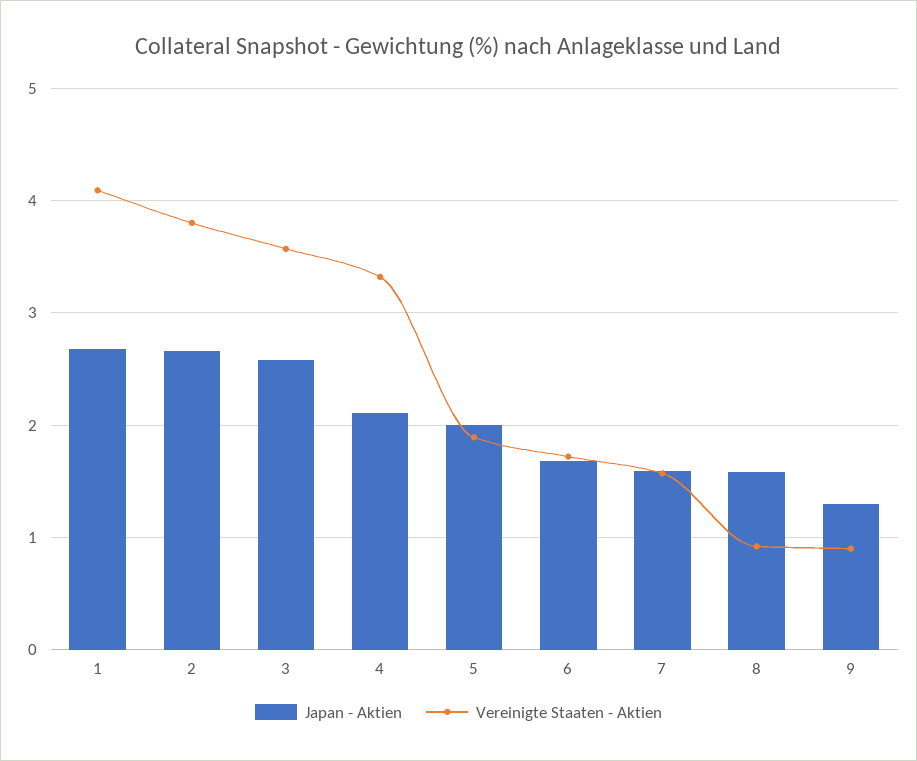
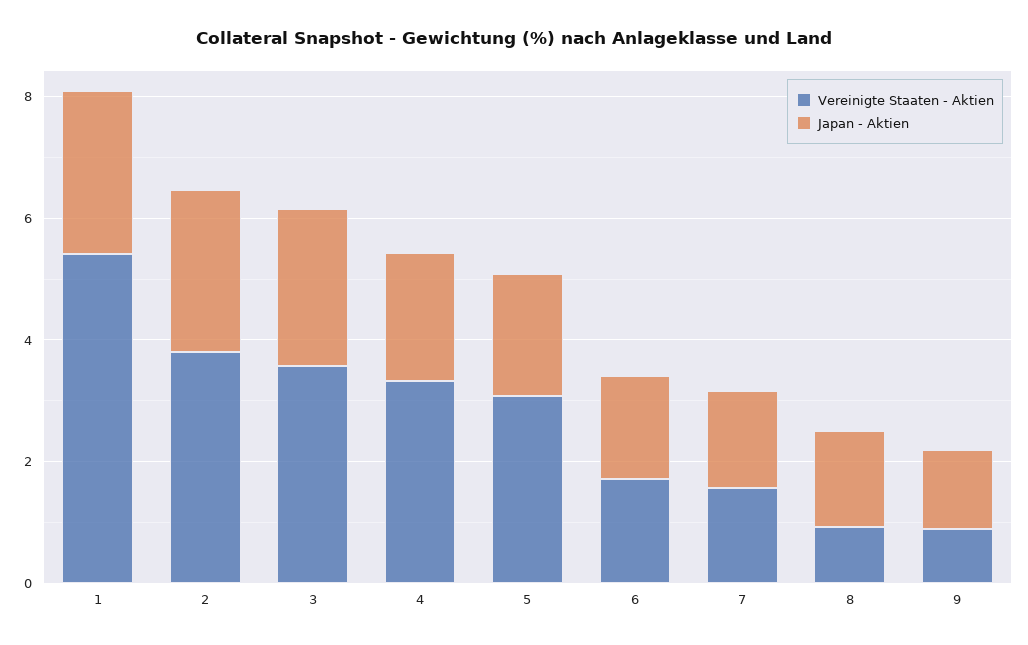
Vereinigte Staaten - Aktien, 1: 4.1 -> 5.5
Vereinigte Staaten - Aktien, 5: 1.9 -> 3

